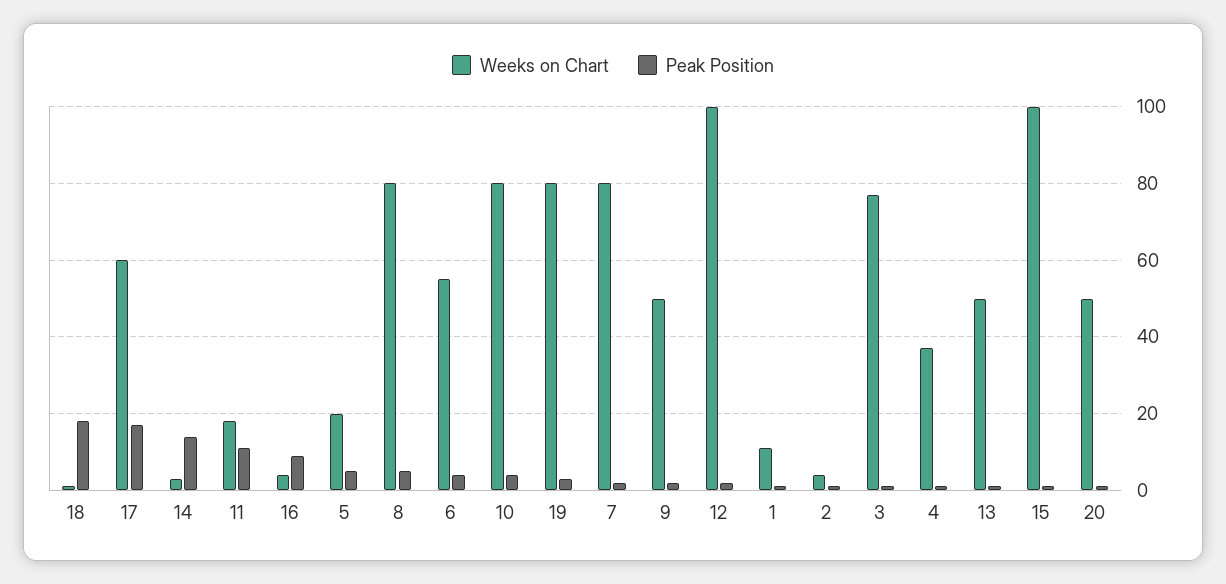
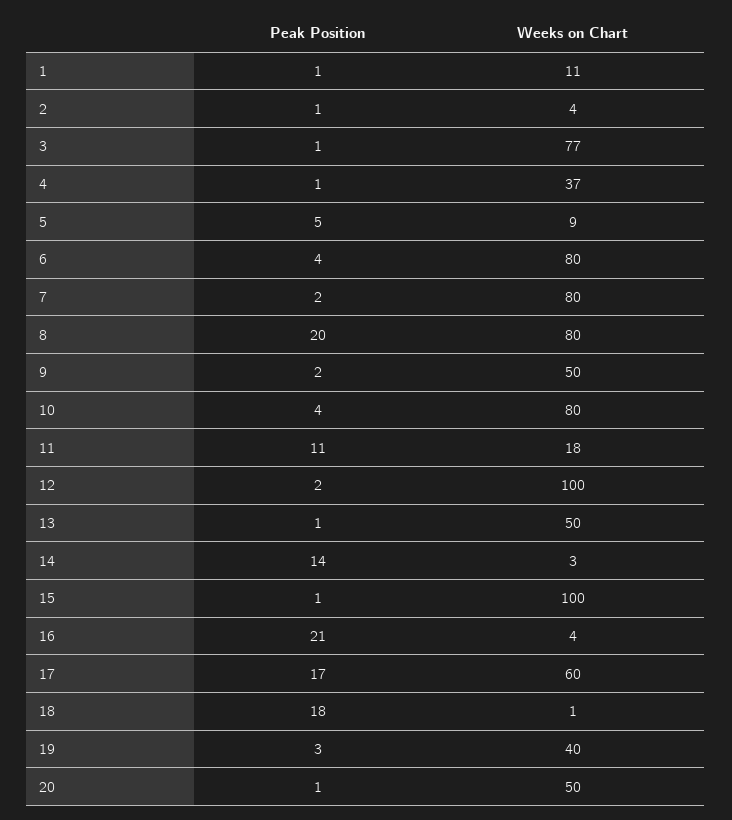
Peak Position, 16: 10 -> 21
Weeks on Chart, 5: 20 -> 9
Peak Position, 8: 5 -> 20
Weeks on Chart, 6: 55 -> 80
Weeks on Chart, 19: 80 -> 40

